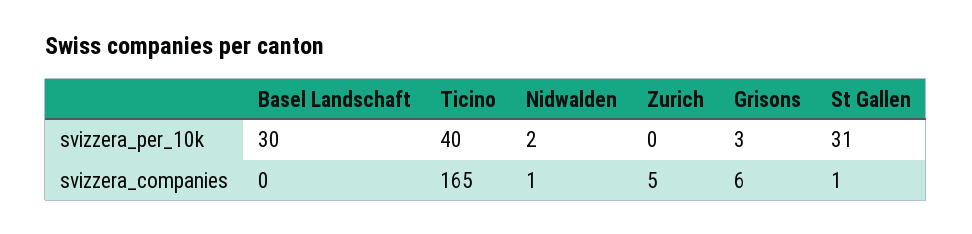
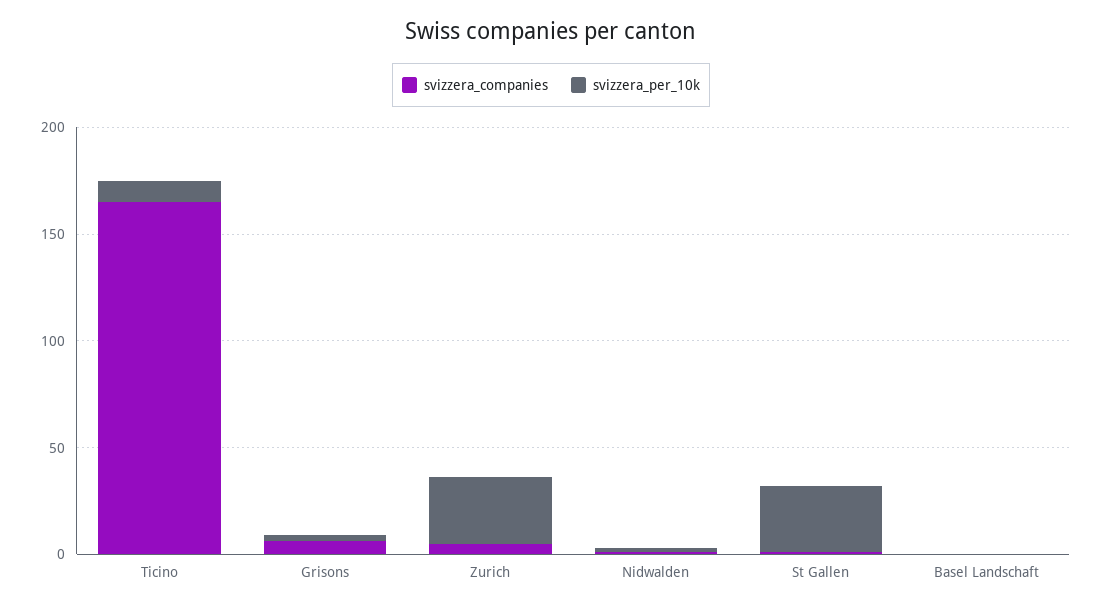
svizzera_per_10k, Basel Landschaft: 30 -> 0
svizzera_per_10k, Ticino: 40 -> 10
svizzera_per_10k, Zurich: 0 -> 30

